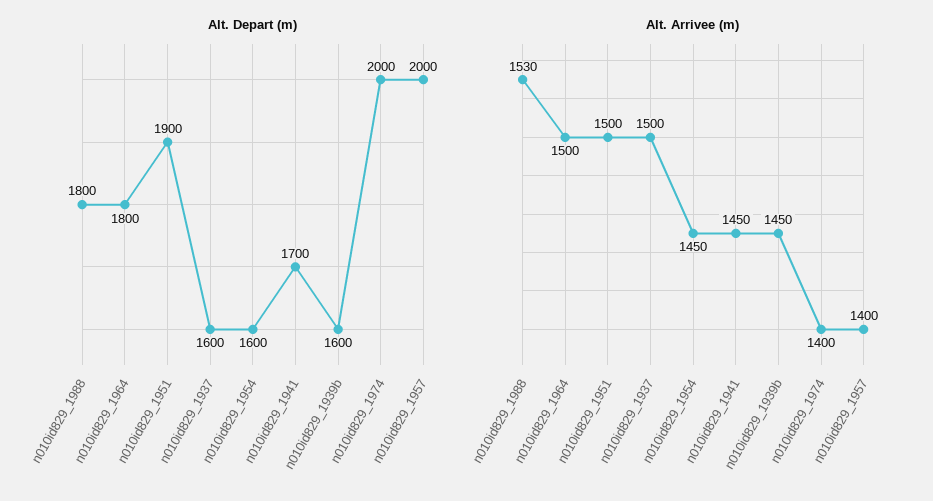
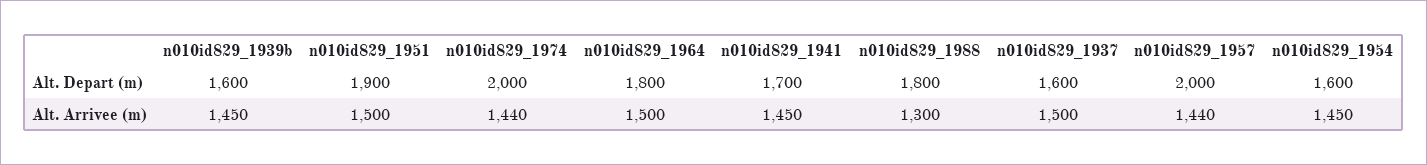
Alt. Arrivee (m), n010id829_1988: 1530 -> 1300
Alt. Arrivee (m), n010id829_1974: 1400 -> 1440
Alt. Arrivee (m), n010id829_1957: 1400 -> 1440

